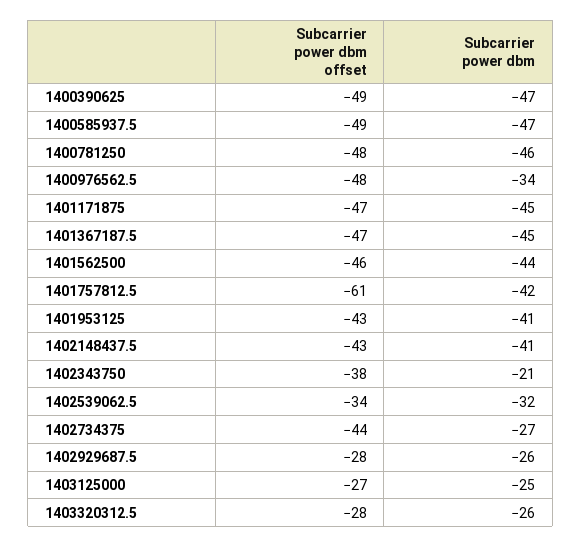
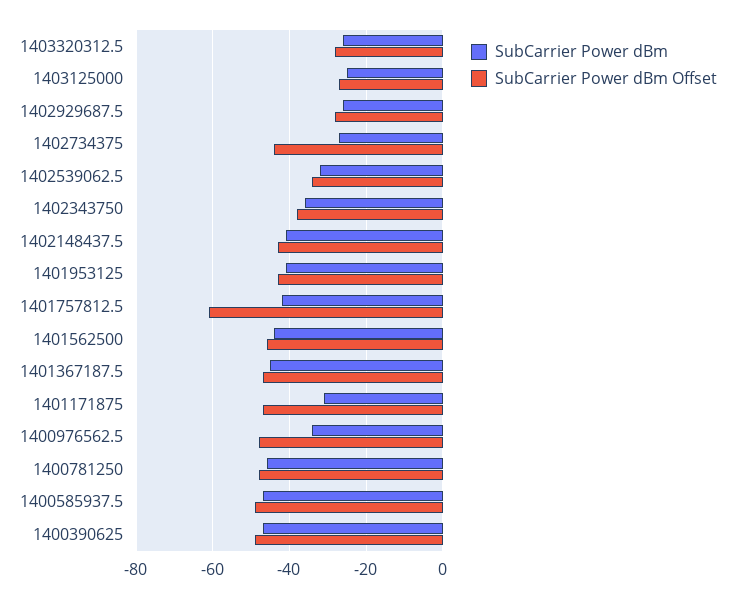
Subcarrier power dbm, 1401171875: -45 -> -30
Subcarrier power dbm, 1402343750: -21 -> -35

